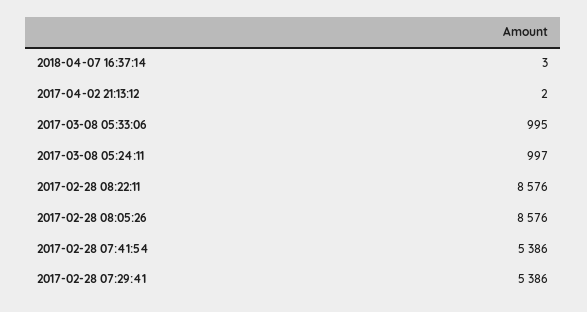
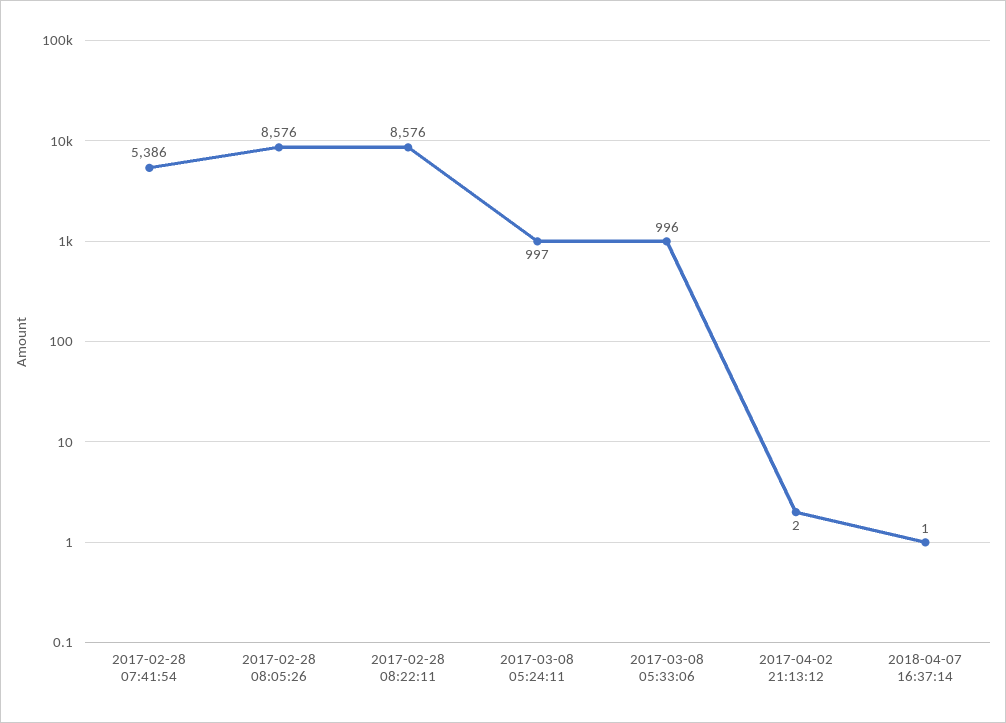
2018-04-07 16:37:14: 3 -> 1
2017-03-08 05:33:06: 995 -> 996
2017-02-28 07:29:41: 5386 -> none

